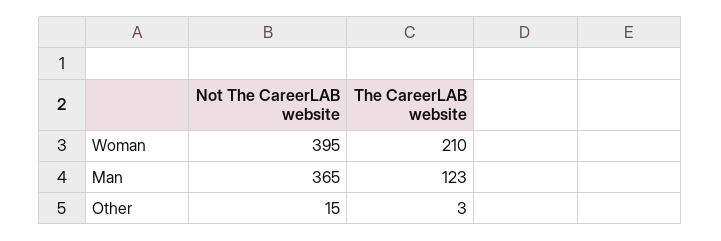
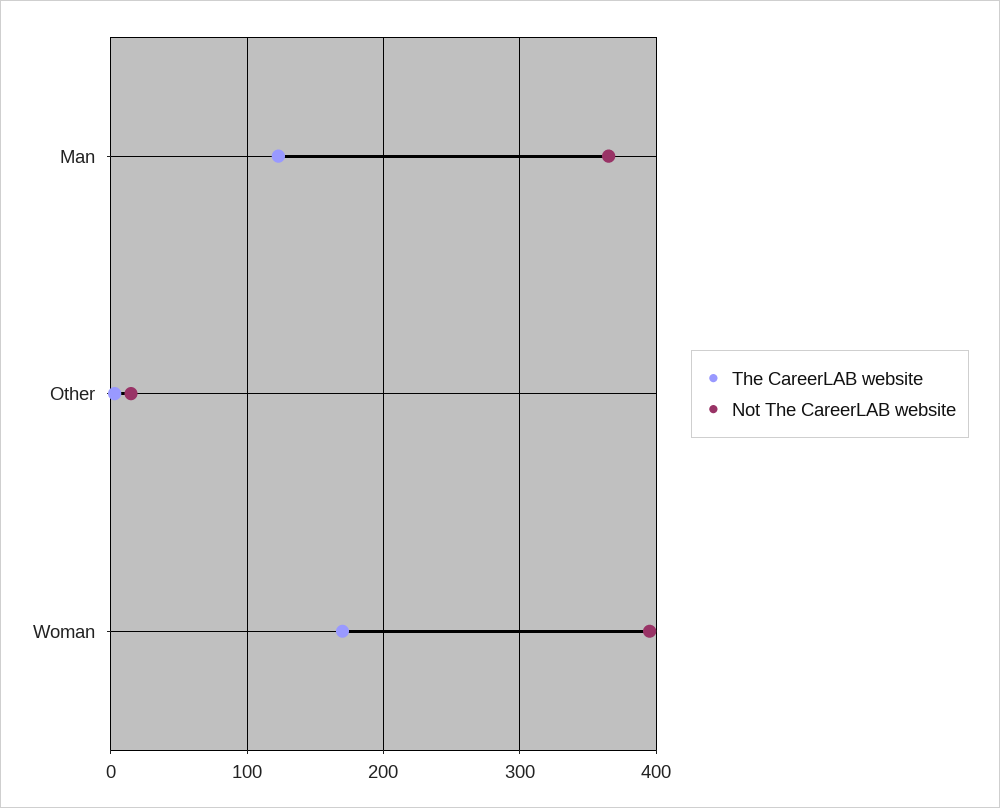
The CareerLAB website, Woman: 210 -> 170

